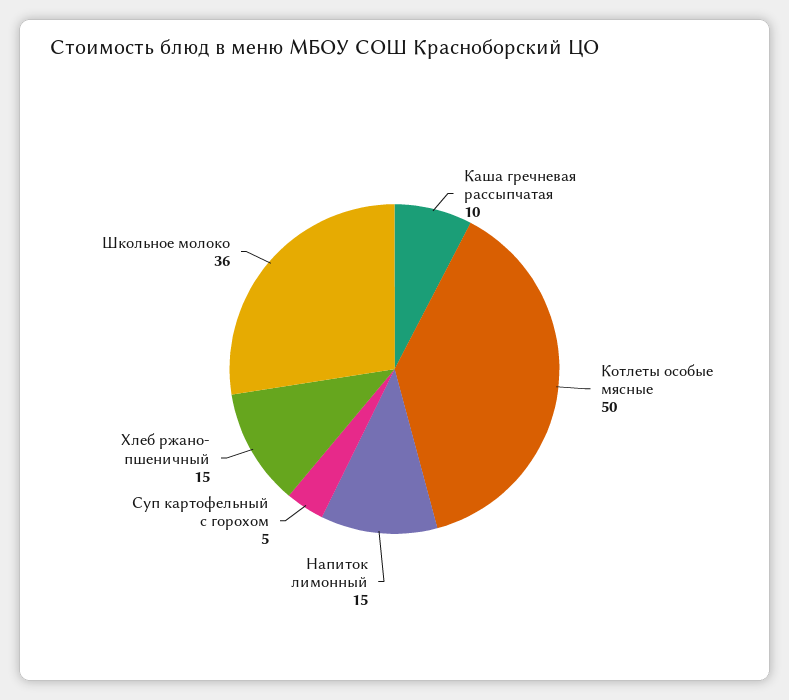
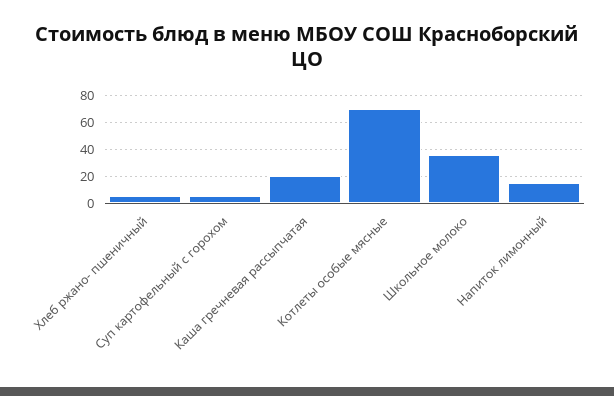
Каша гречневая рассыпчатая: 10 -> 20
Котлеты особые мясные: 50 -> 70
Хлеб ржано- пшеничный: 15 -> 5

